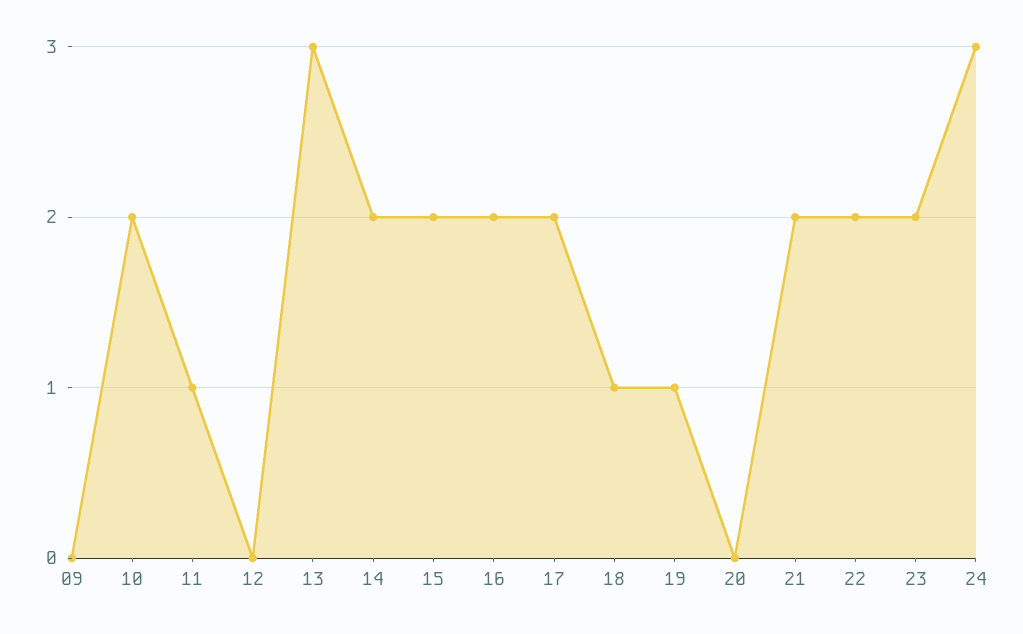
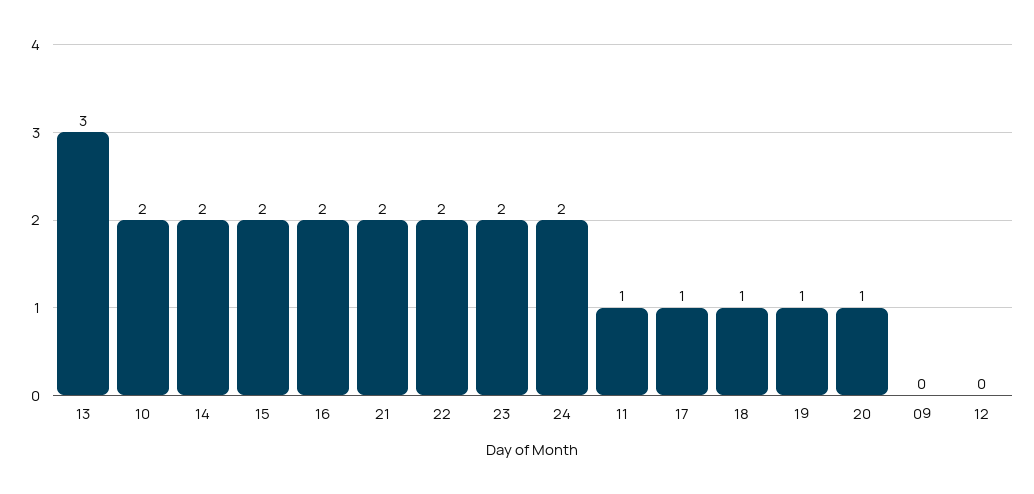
17: 2 -> 1
20: 0 -> 1
24: 3 -> 2

